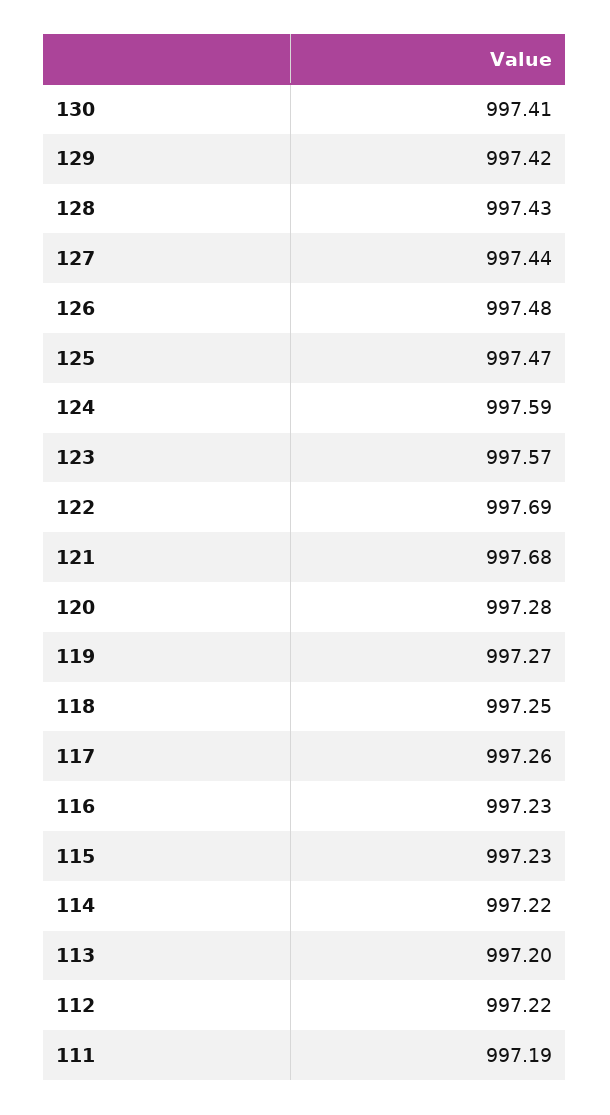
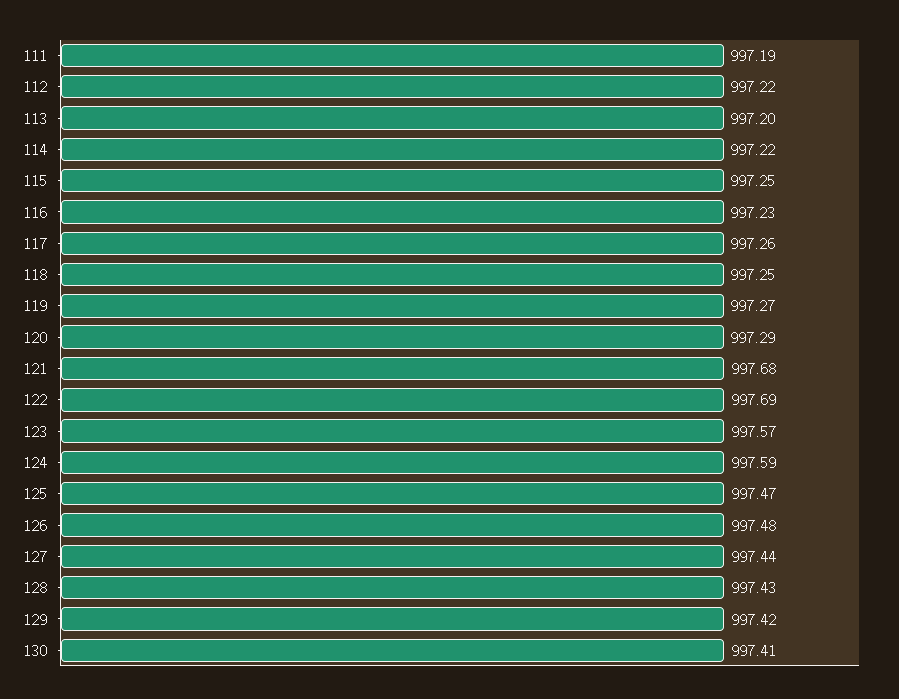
120: 997.28 -> 997.29
115: 997.23 -> 997.25

